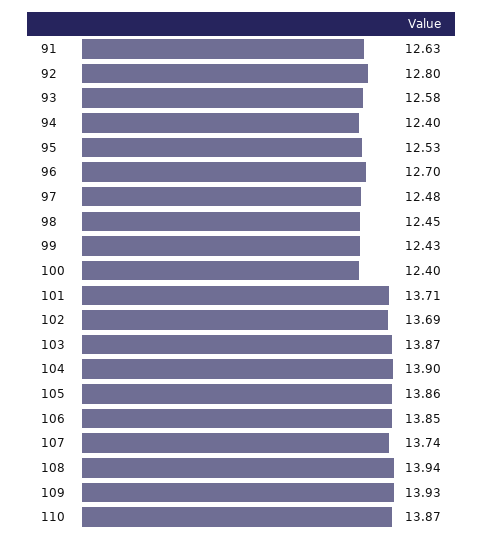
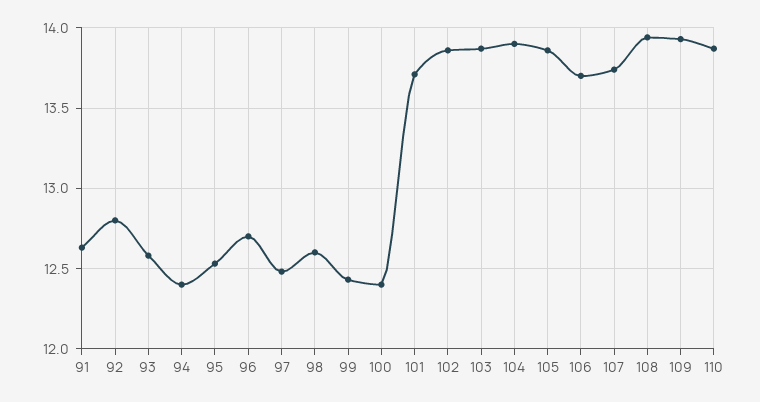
98: 12.45 -> 12.6
102: 13.69 -> 13.85
106: 13.85 -> 13.7

